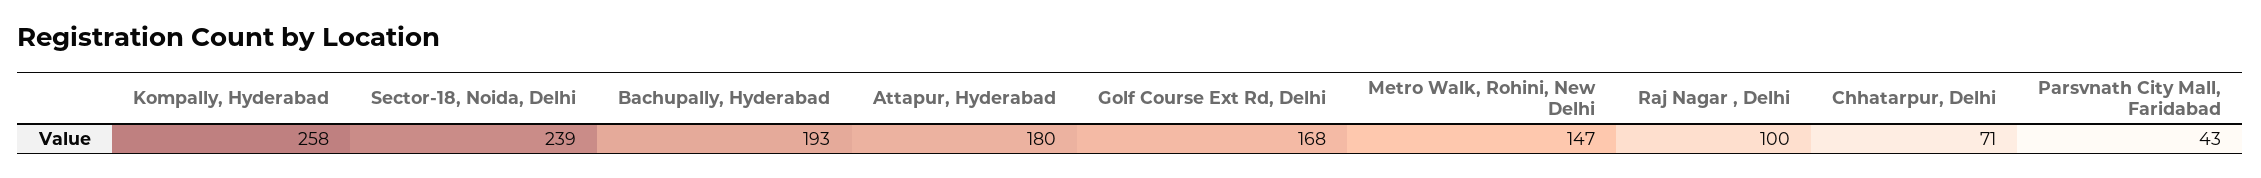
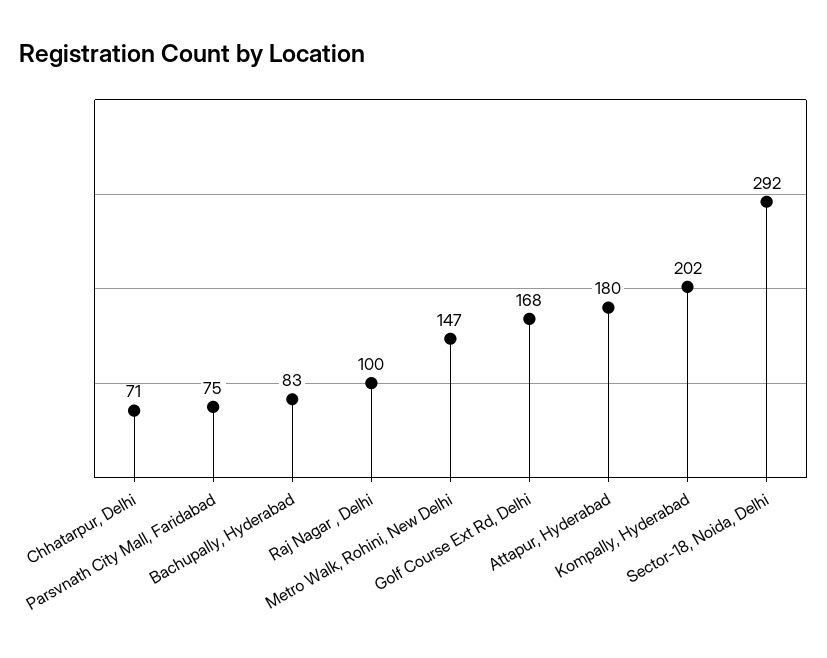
Kompally, Hyderabad: 258 -> 202
Sector-18, Noida, Delhi: 239 -> 292
Bachupally, Hyderabad: 193 -> 83
Parsvnath City Mall, Faridabad: 43 -> 75

